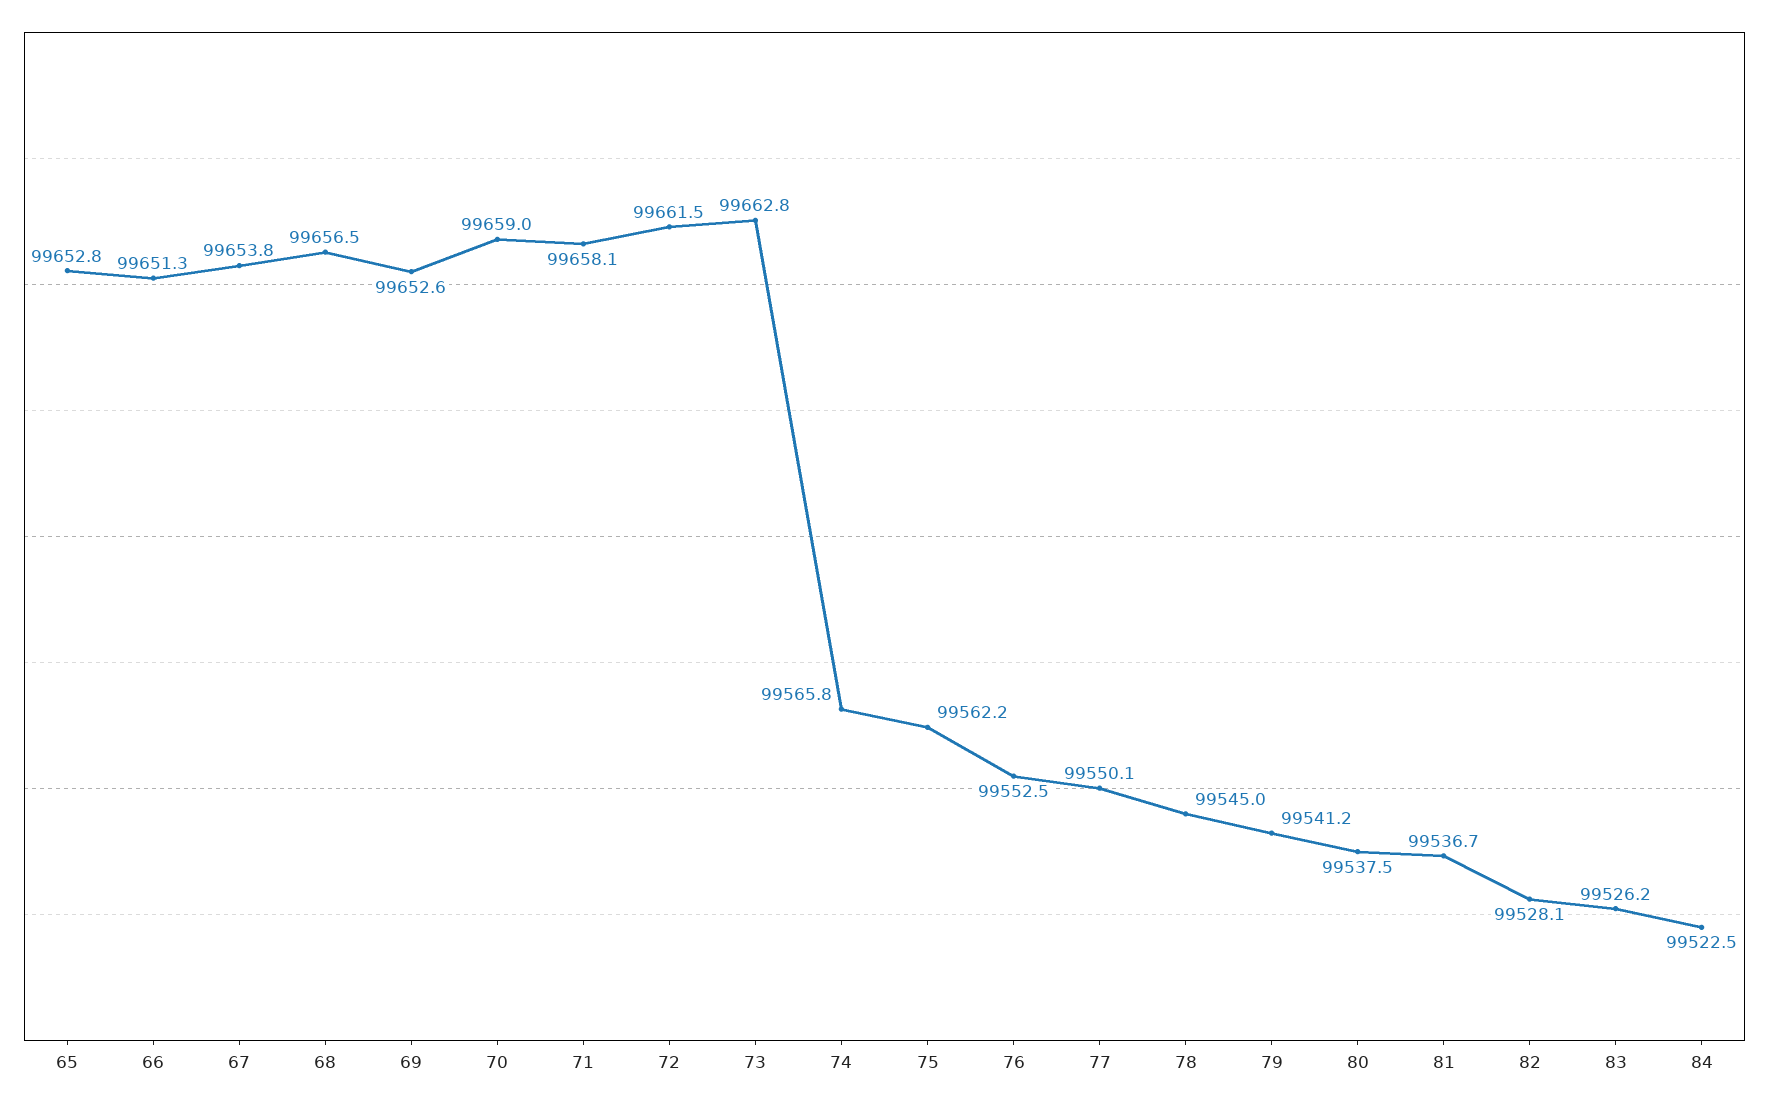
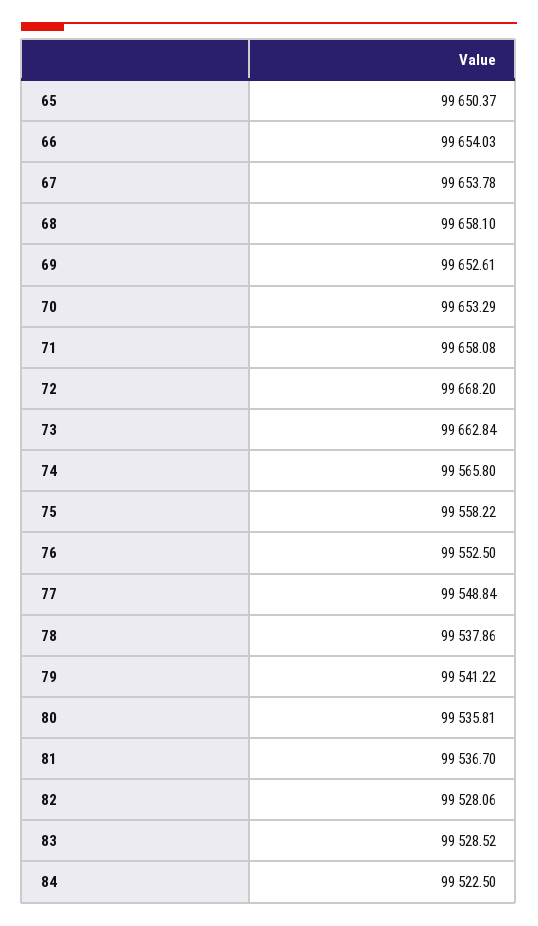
65: 99652.8 -> 99650.37
66: 99651.3 -> 99654.03
68: 99656.5 -> 99658.1
70: 99659 -> 99653.29
72: 99661.5 -> 99668.2
75: 99562.2 -> 99558.22
77: 99550.1 -> 99548.84
78: 99545 -> 99537.86
80: 99537.5 -> 99535.81
83: 99526.2 -> 99528.52

